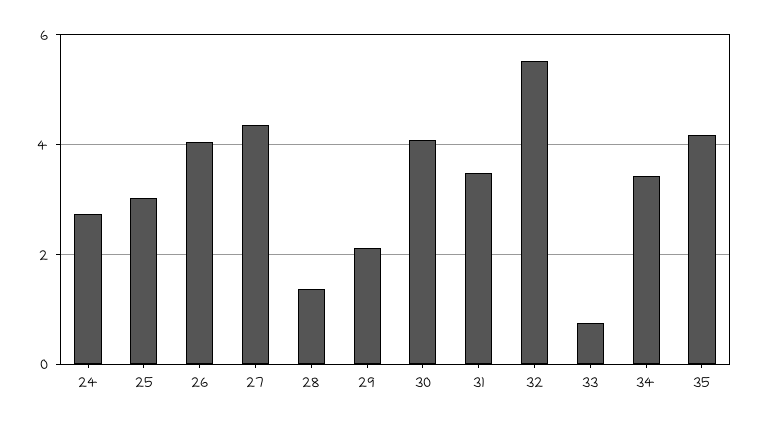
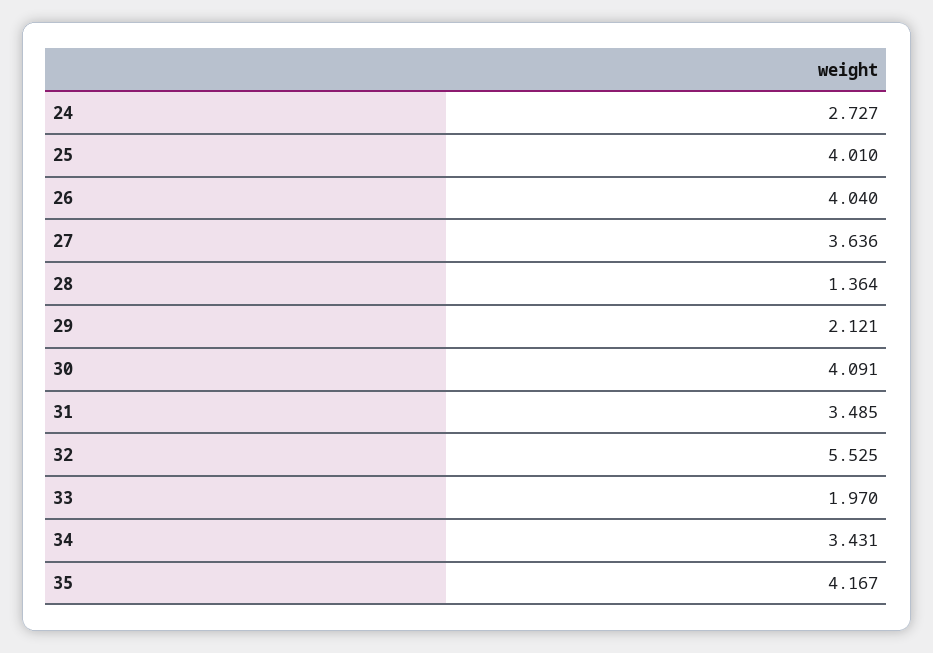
25: 3 -> 4.01
27: 4.4 -> 3.636
33: 0.8 -> 1.97

